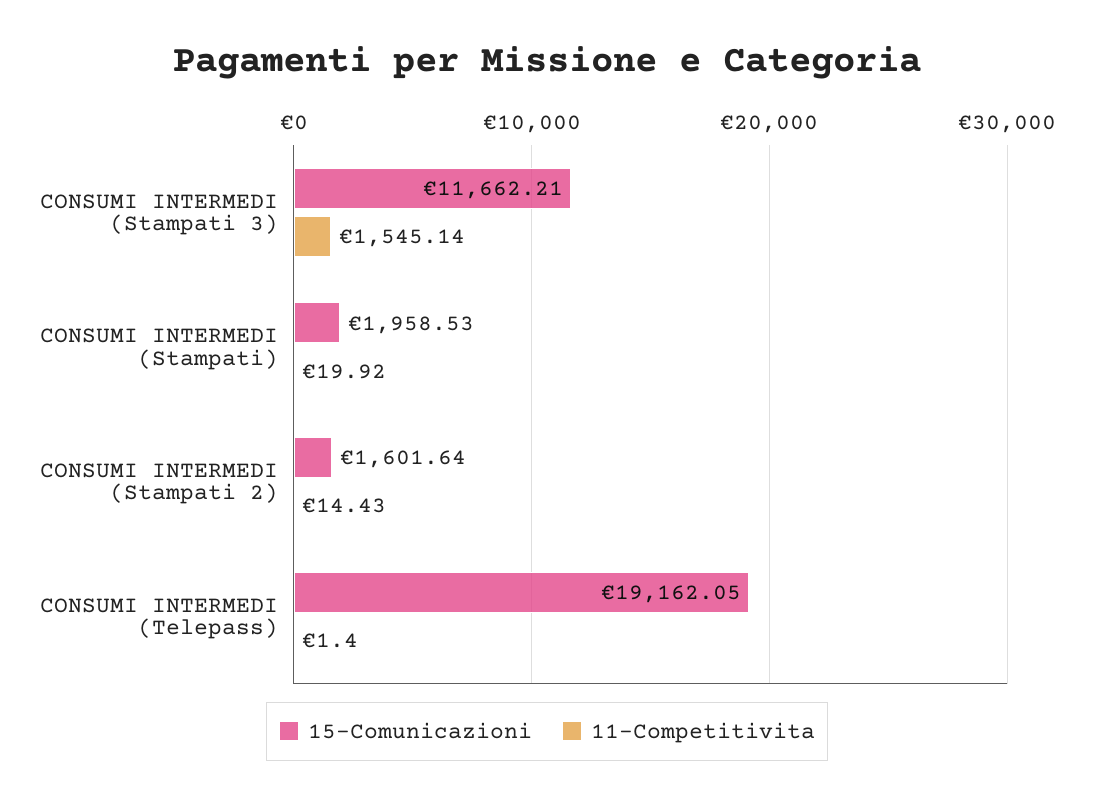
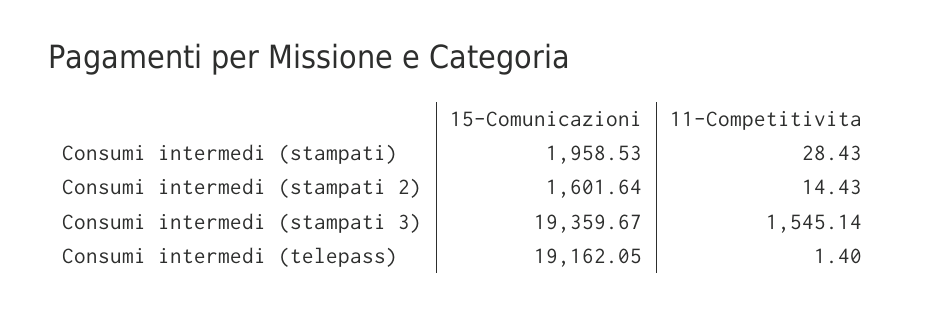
15-Comunicazioni, CONSUMI INTERMEDI (Stampati 3): 11662.21 -> 19359.67
11-Competitivita, CONSUMI INTERMEDI (Stampati): 19.92 -> 28.43

